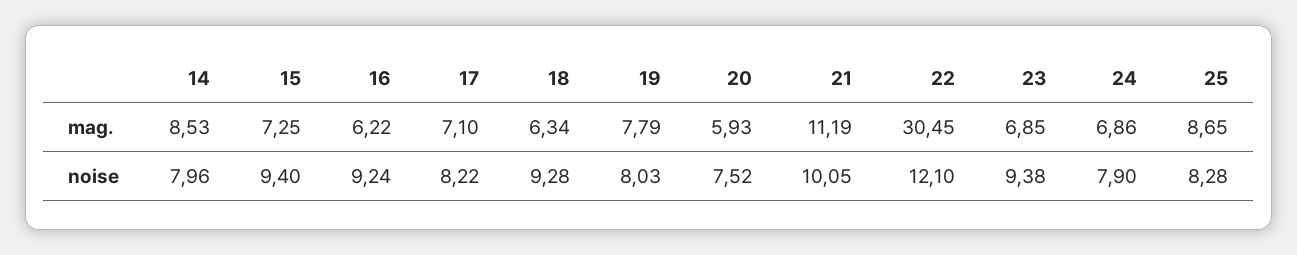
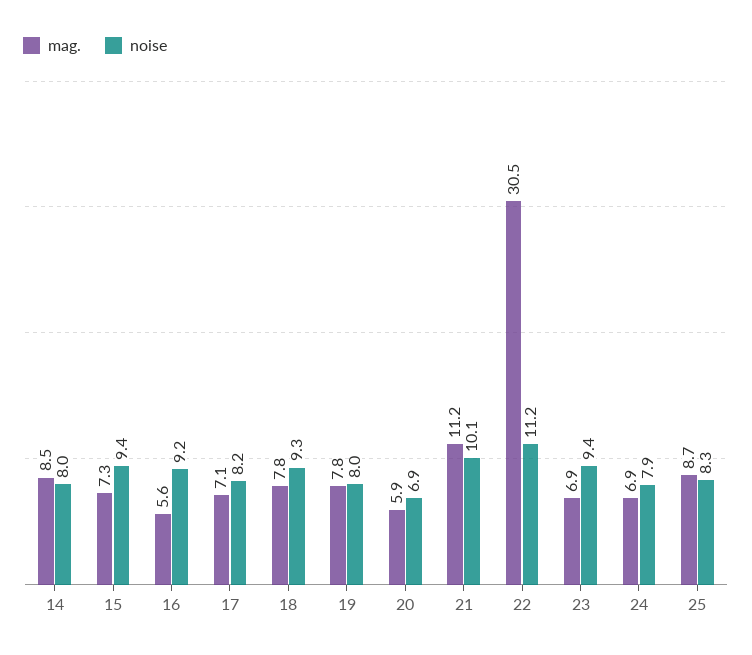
mag., 16: 6.22 -> 5.6
mag., 18: 6.34 -> 7.8
noise, 20: 7.52 -> 6.9
noise, 22: 12.1 -> 11.2

